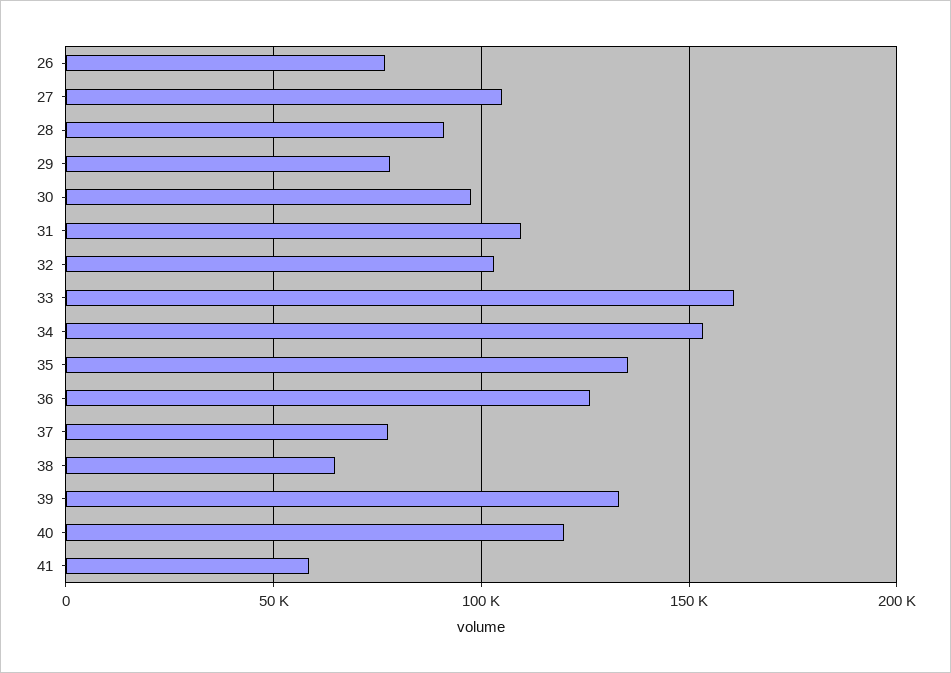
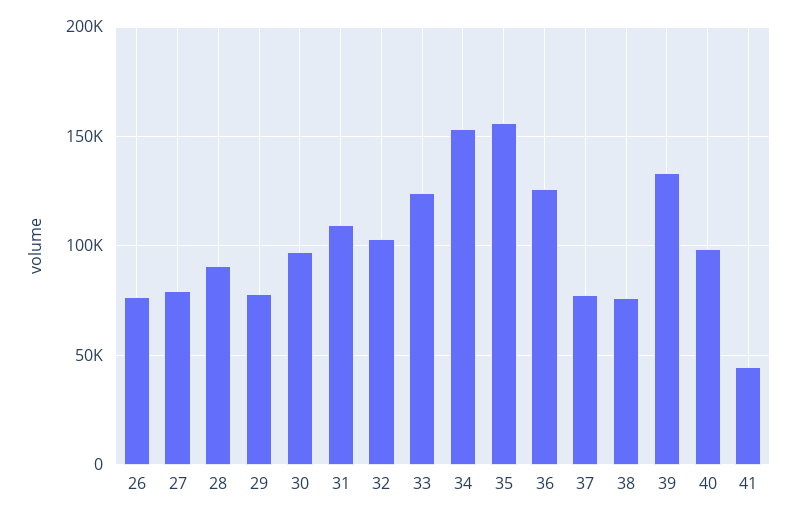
27: 105000 -> 80000
33: 160000 -> 125000
35: 135000 -> 155000
38: 65000 -> 75000
40: 120000 -> 100000
41: 60000 -> 45000

